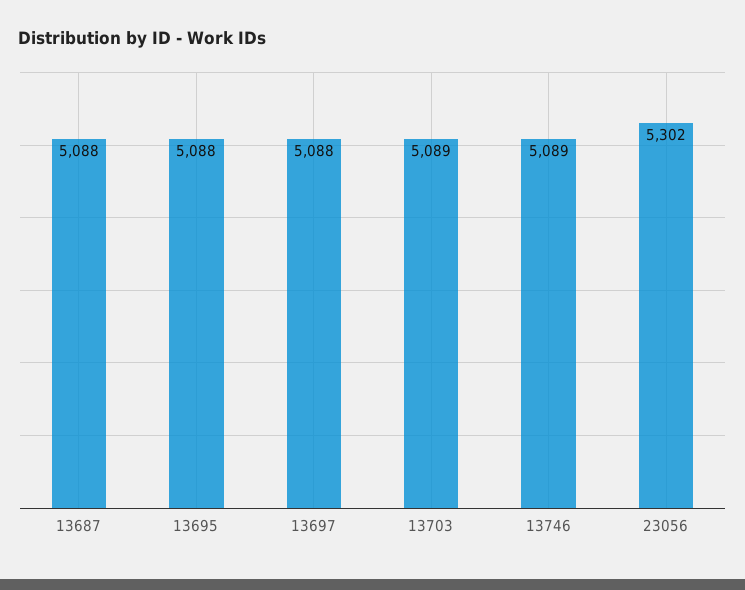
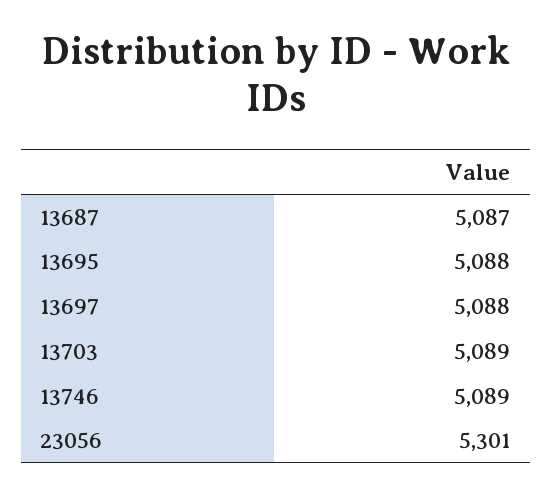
13687: 5088 -> 5087
23056: 5302 -> 5301

